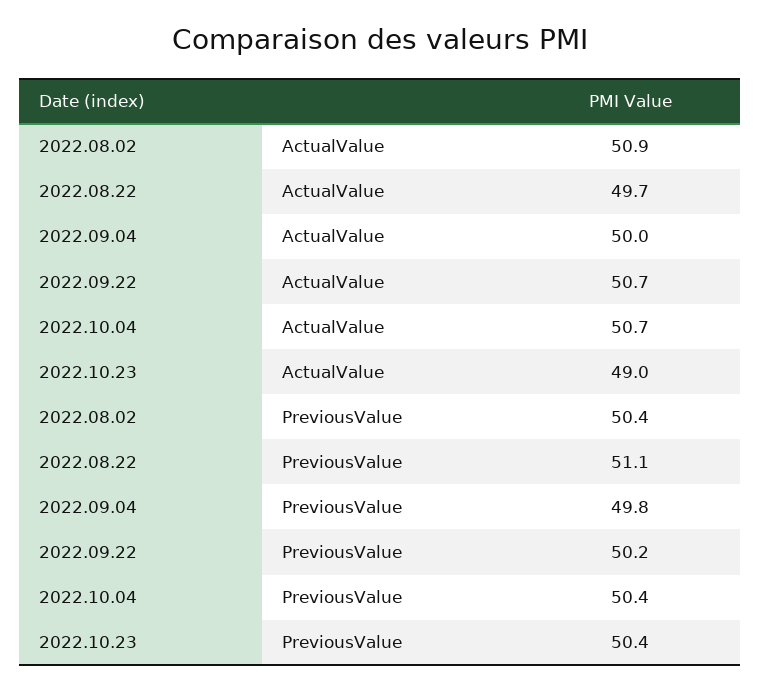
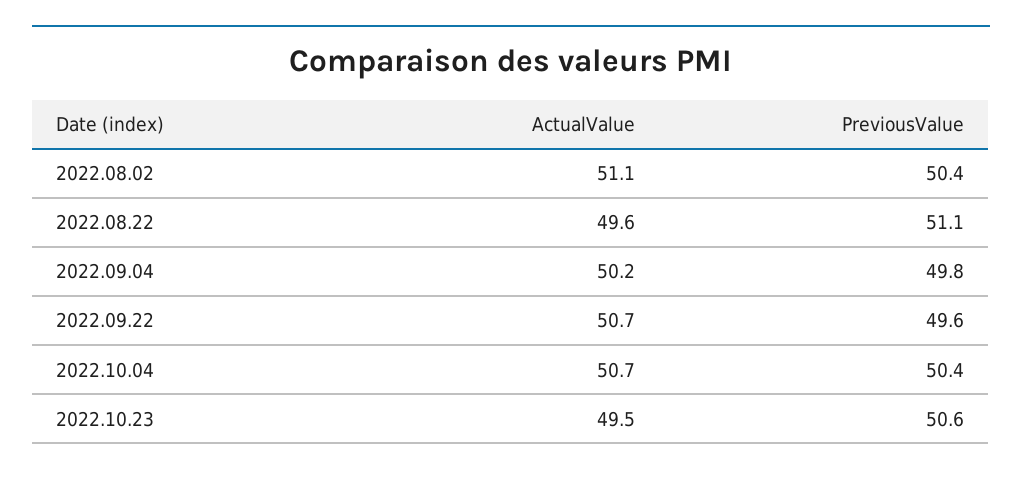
2022.08.02, ActualValue: 50.9 -> 51.1
2022.08.22, ActualValue: 49.7 -> 49.6
2022.09.04, ActualValue: 50 -> 50.2
2022.10.23, ActualValue: 49 -> 49.5
2022.09.22, PreviousValue: 50.2 -> 49.6
2022.10.23, PreviousValue: 50.4 -> 50.6

